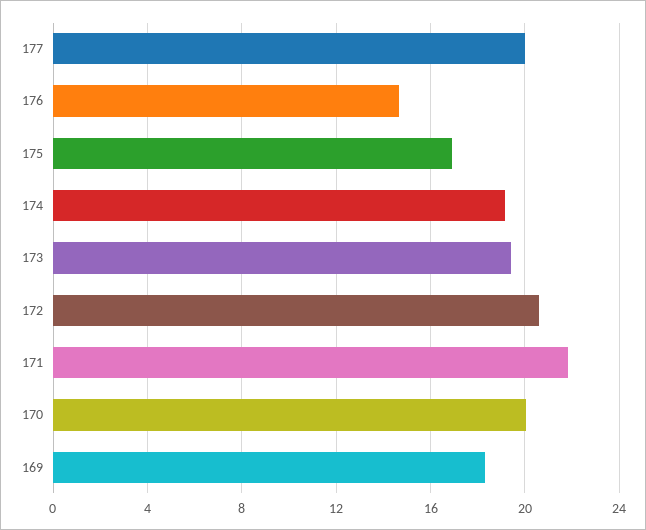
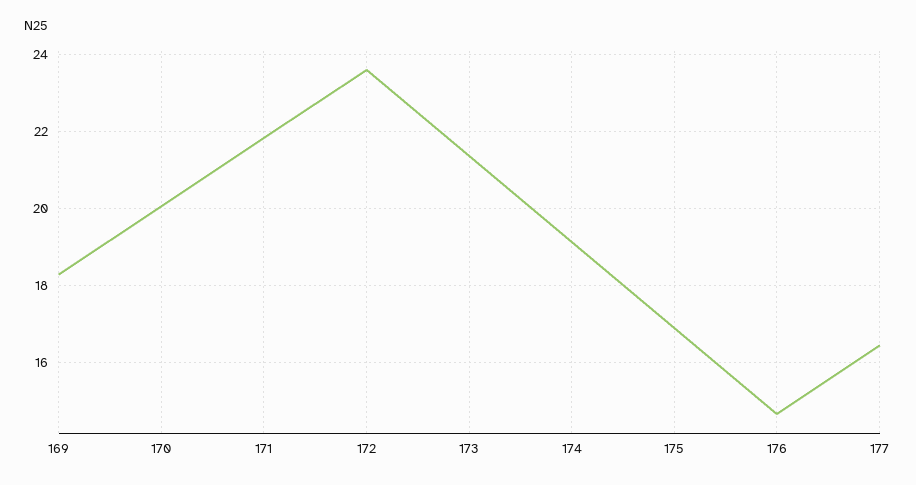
177: 20 -> 16.4
173: 19.5 -> 21.4
172: 20.5 -> 23.6

